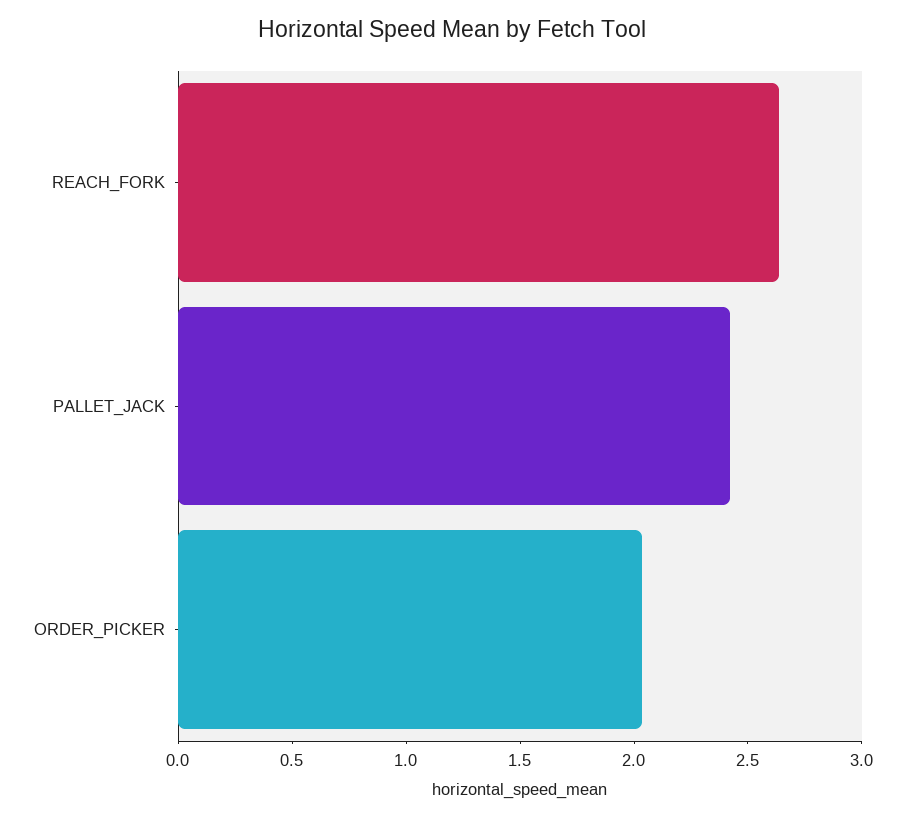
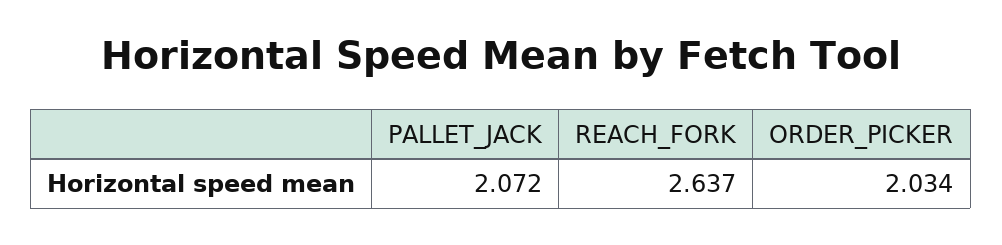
PALLET_JACK: 2.4 -> 2.072

